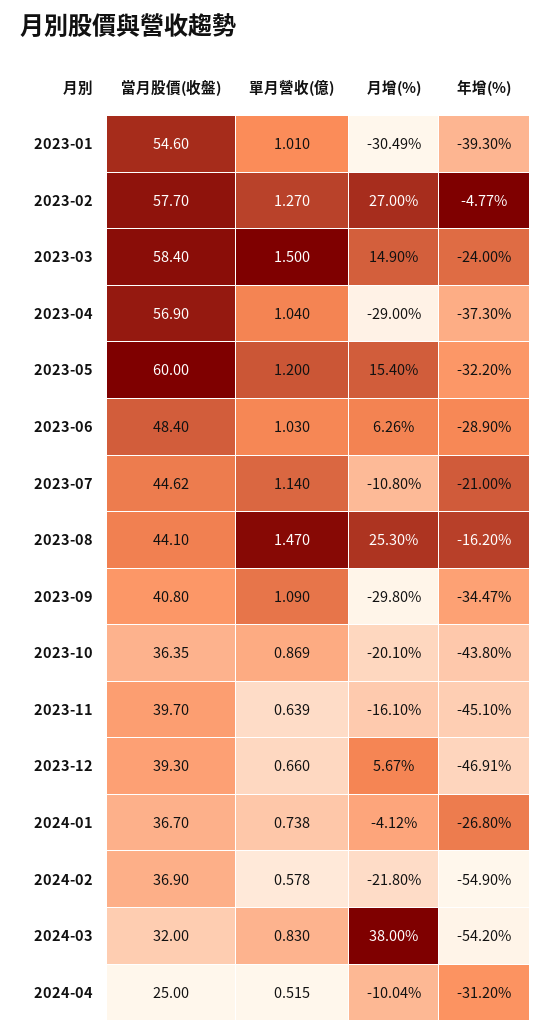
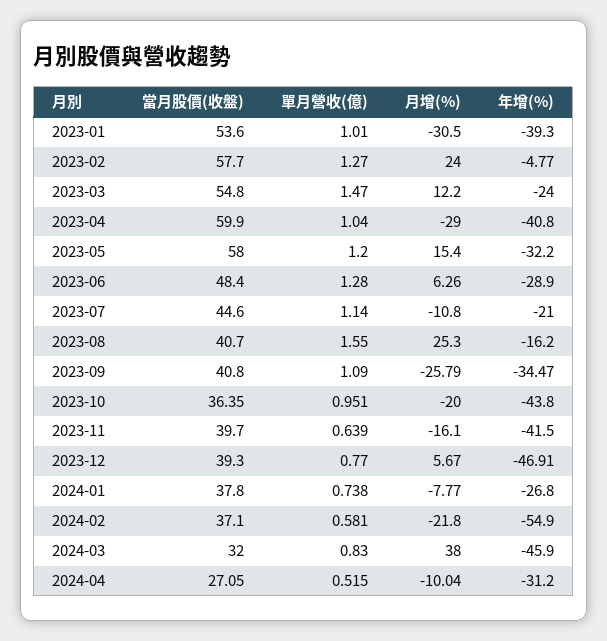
當月股價(收盤), 2023-01: 54.6 -> 53.6
月增(%), 2023-01: -30.49 -> -30.5
月增(%), 2023-02: 27 -> 24
當月股價(收盤), 2023-03: 58.4 -> 54.8
單月營收(億), 2023-03: 1.5 -> 1.47
月增(%), 2023-03: 14.9 -> 12.2
當月股價(收盤), 2023-04: 56.9 -> 59.9
年增(%), 2023-04: -37.3 -> -40.8
當月股價(收盤), 2023-05: 60 -> 58
單月營收(億), 2023-06: 1.03 -> 1.28
當月股價(收盤), 2023-07: 44.62 -> 44.6
當月股價(收盤), 2023-08: 44.1 -> 40.7
單月營收(億), 2023-08: 1.47 -> 1.55
月增(%), 2023-09: -29.8 -> -25.79
單月營收(億), 2023-10: 0.869 -> 0.951
月增(%), 2023-10: -20.1 -> -20
年增(%), 2023-11: -45.1 -> -41.5
單月營收(億), 2023-12: 0.66 -> 0.77
當月股價(收盤), 2024-01: 36.7 -> 37.8
月增(%), 2024-01: -4.12 -> -7.77
當月股價(收盤), 2024-02: 36.9 -> 37.1
單月營收(億), 2024-02: 0.578 -> 0.581
年增(%), 2024-03: -54.2 -> -45.9
當月股價(收盤), 2024-04: 25 -> 27.05

